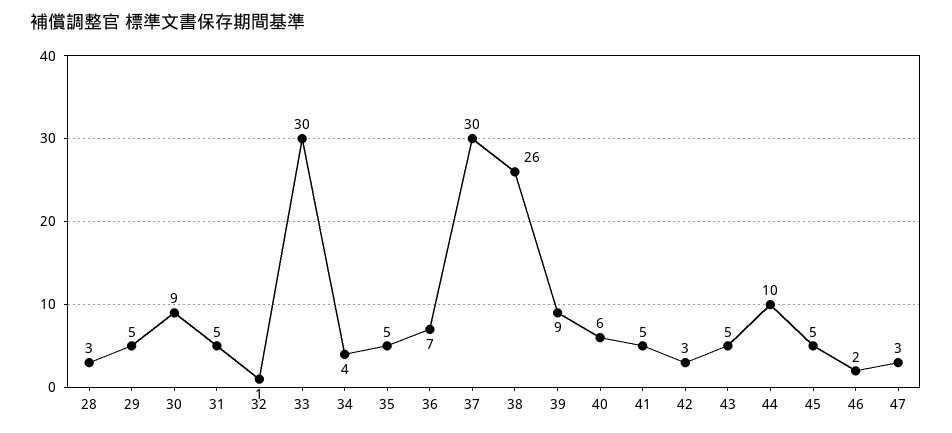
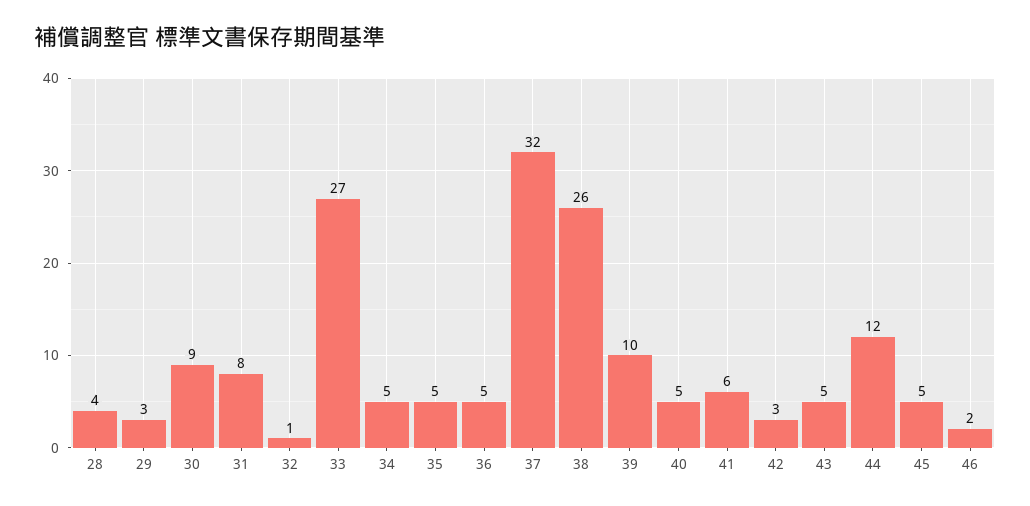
28: 3 -> 4
29: 5 -> 3
31: 5 -> 8
33: 30 -> 27
34: 4 -> 5
36: 7 -> 5
37: 30 -> 32
39: 9 -> 10
40: 6 -> 5
41: 5 -> 6
44: 10 -> 12
47: 3 -> none

